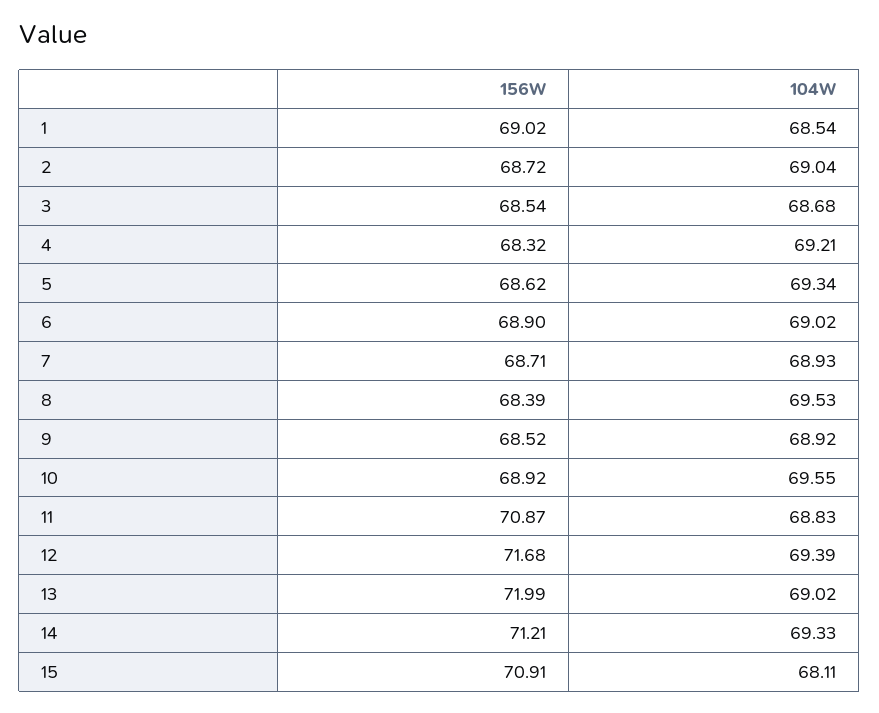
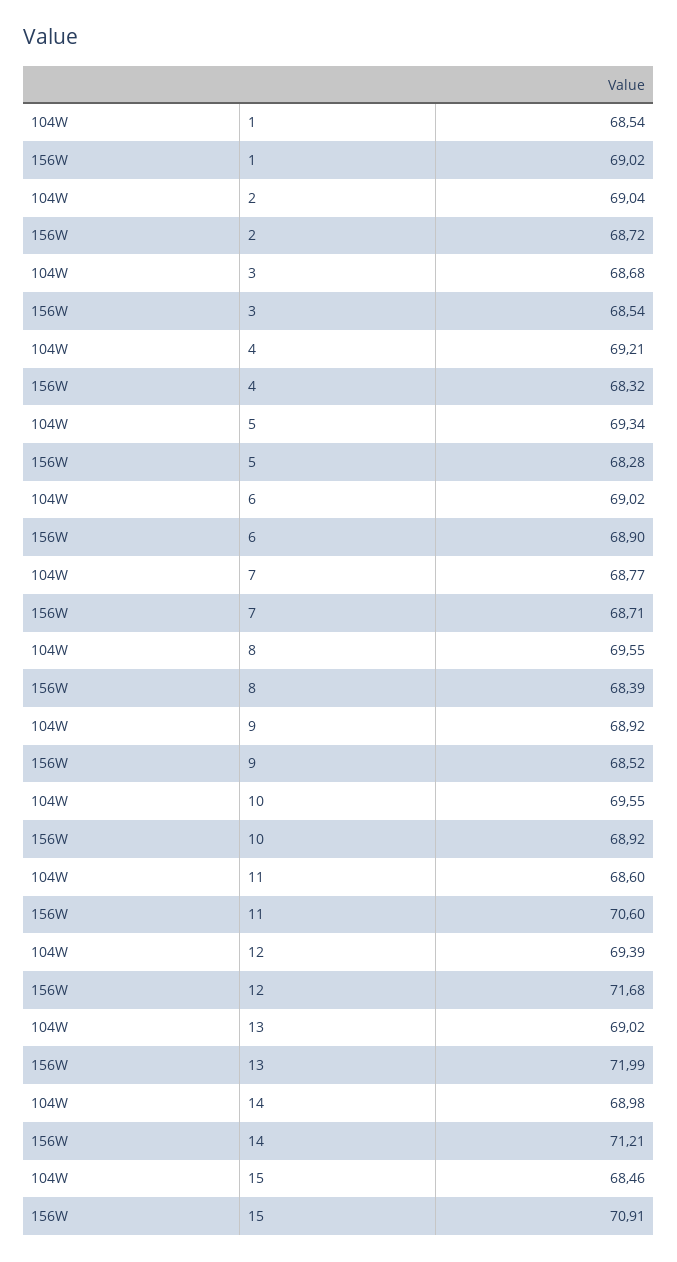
156W, 5: 68.62 -> 68.28
104W, 7: 68.93 -> 68.77
104W, 8: 69.53 -> 69.55
156W, 11: 70.87 -> 70.6
104W, 11: 68.83 -> 68.6
104W, 14: 69.33 -> 68.98
104W, 15: 68.11 -> 68.46

